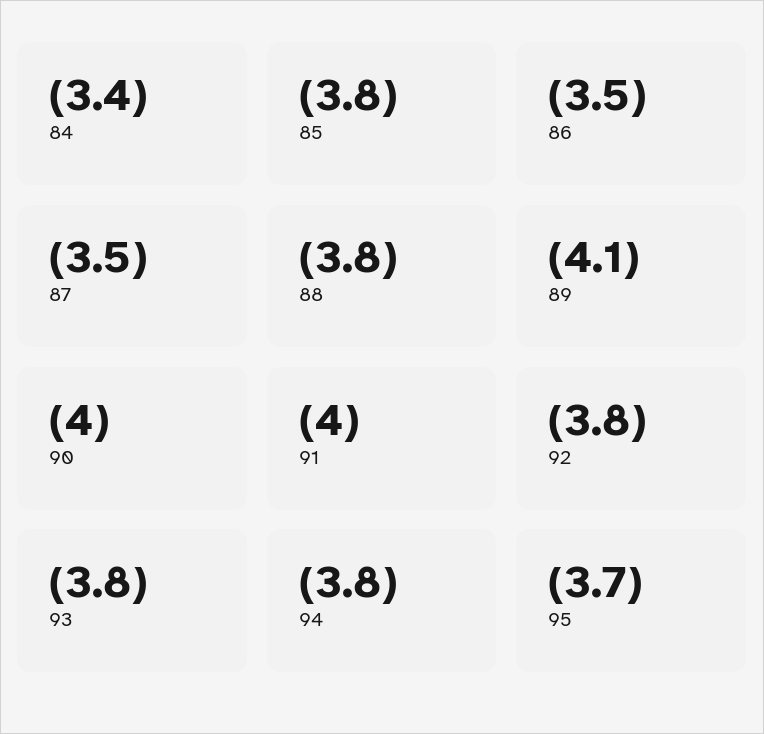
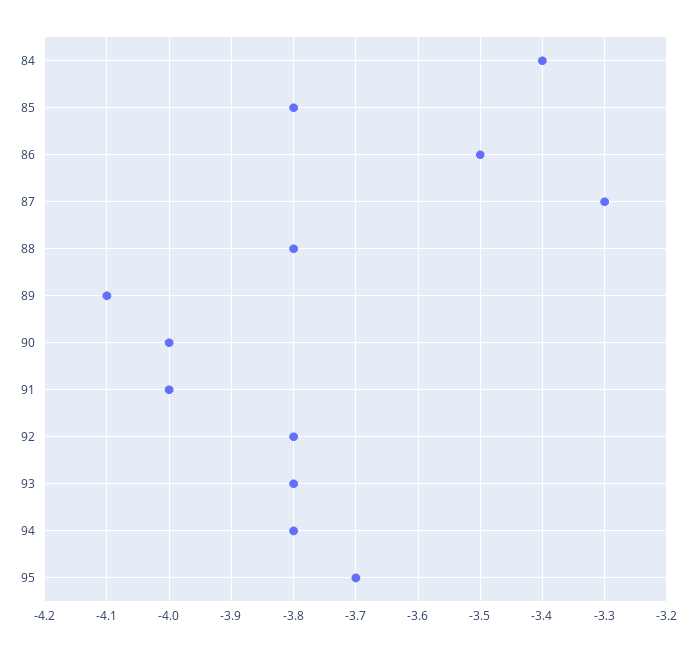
87: -3.5 -> -3.3

